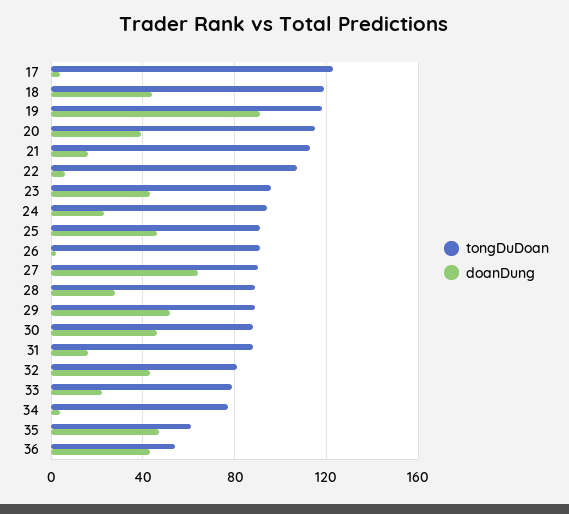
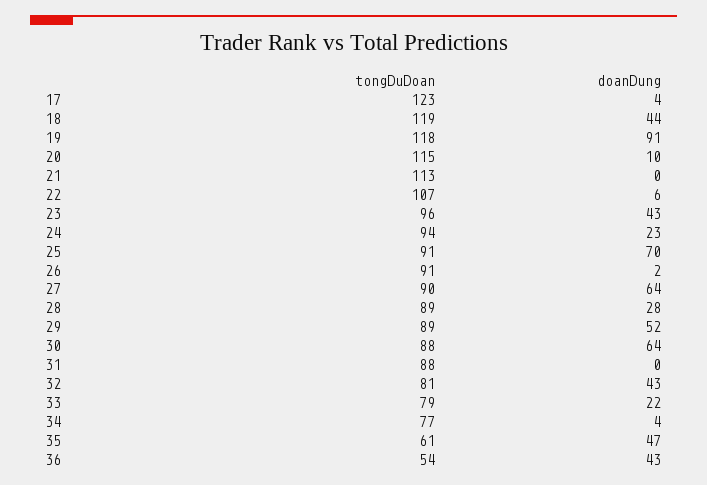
doanDung, 20: 40 -> 10
doanDung, 21: 15 -> 0
doanDung, 25: 45 -> 70
doanDung, 30: 45 -> 64
doanDung, 31: 15 -> 0

